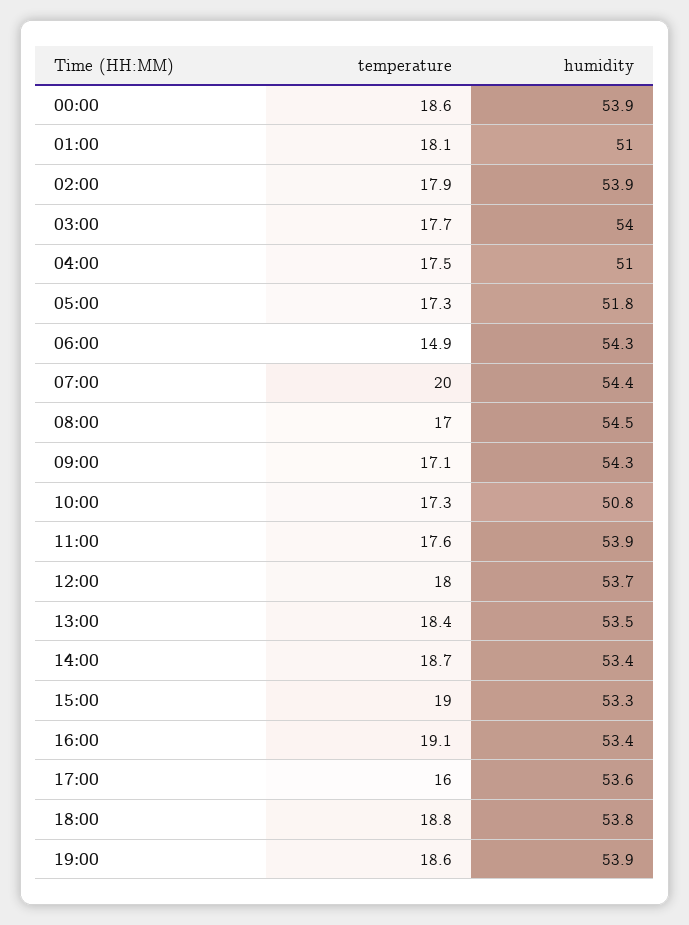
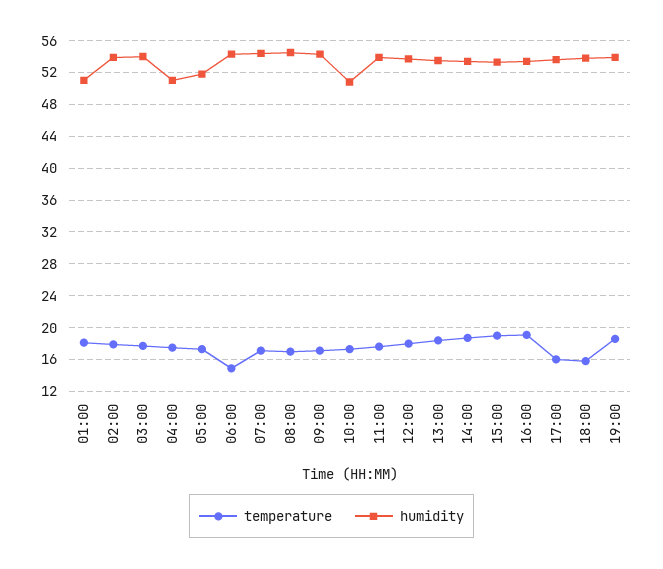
temperature, 00:00: 18.6 -> none
humidity, 00:00: 53.9 -> none
temperature, 07:00: 20 -> 17
temperature, 18:00: 18.8 -> 16

